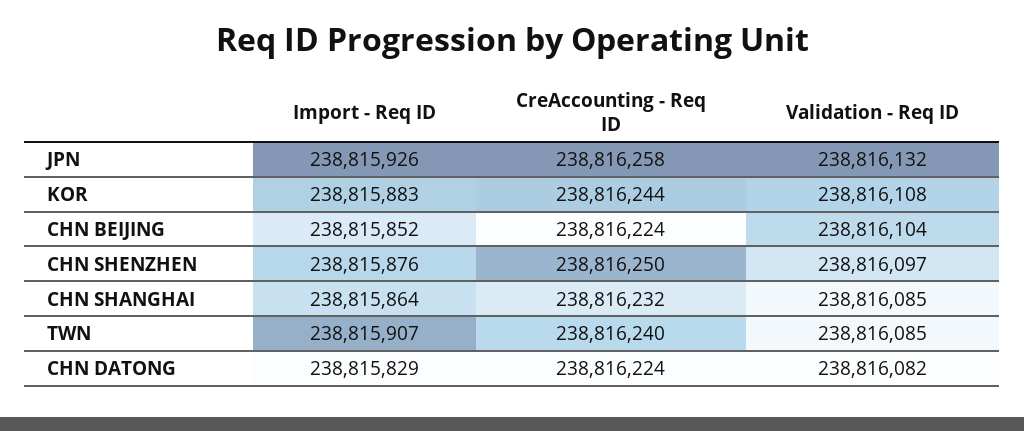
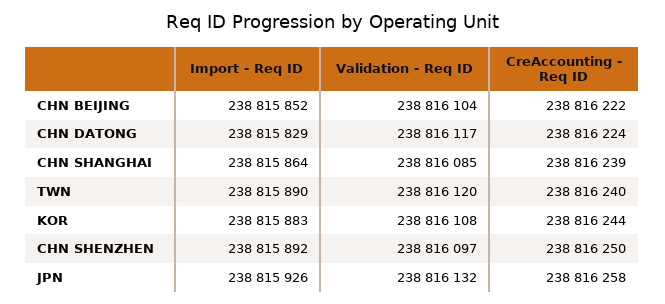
CreAccounting - Req ID, CHN BEIJING: 238816224 -> 238816222
Import - Req ID, CHN SHENZHEN: 238815876 -> 238815892
CreAccounting - Req ID, CHN SHANGHAI: 238816232 -> 238816239
Import - Req ID, TWN: 238815907 -> 238815890
Validation - Req ID, TWN: 238816085 -> 238816120
Validation - Req ID, CHN DATONG: 238816082 -> 238816117

